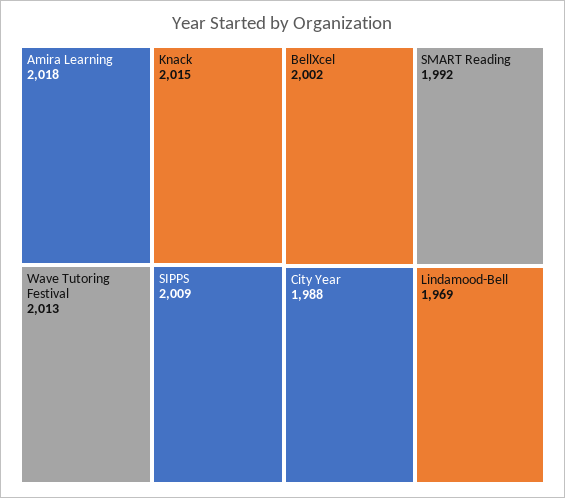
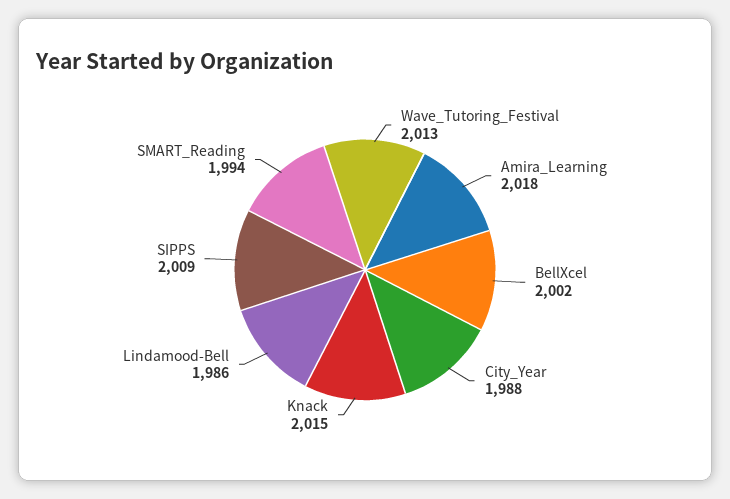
SMART Reading: 1992 -> 1994
Lindamood-Bell: 1969 -> 1986

